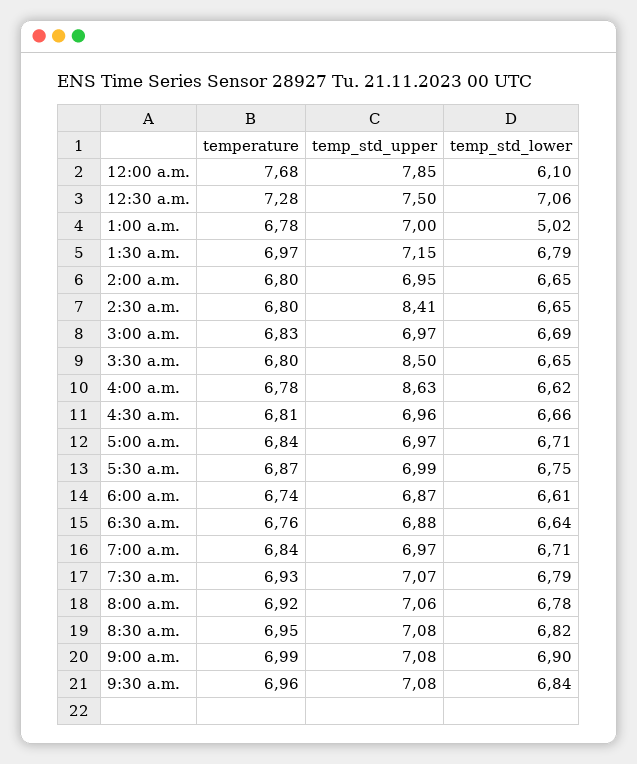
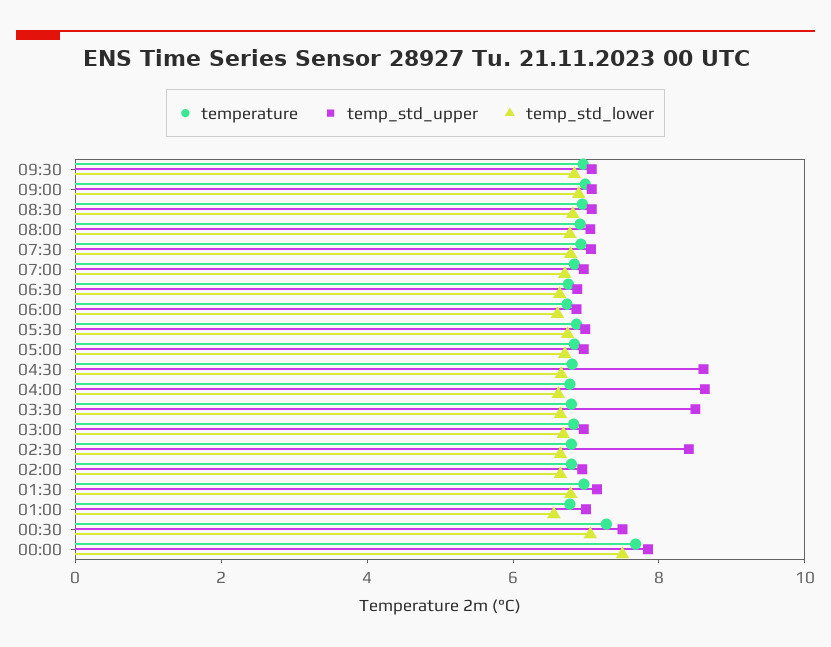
temp_std_lower, 12:00 a.m.: 6.1 -> 7.5
temp_std_lower, 1:00 a.m.: 5.02 -> 6.5
temp_std_upper, 4:30 a.m.: 6.96 -> 8.5

